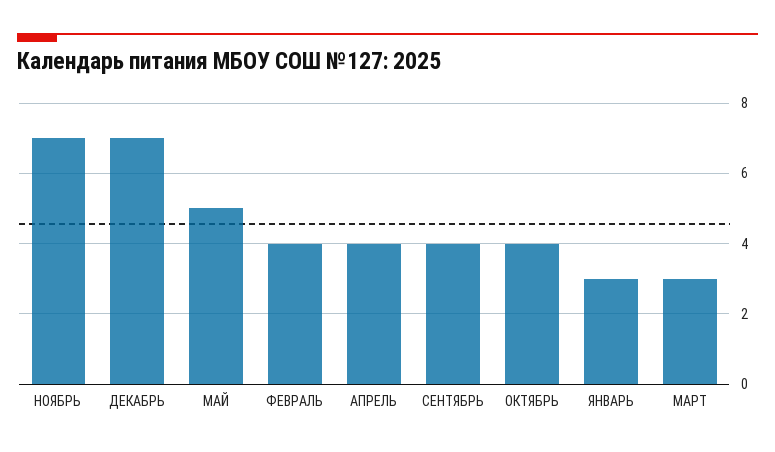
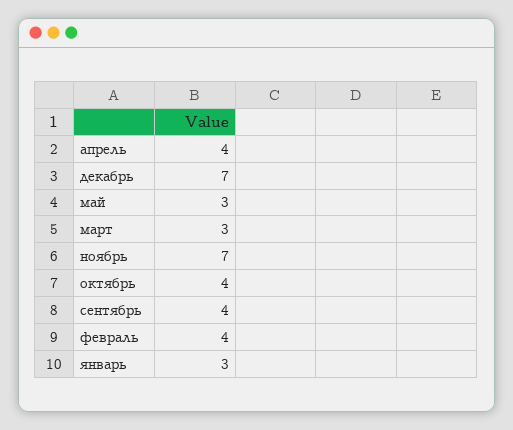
МАЙ: 5 -> 3

